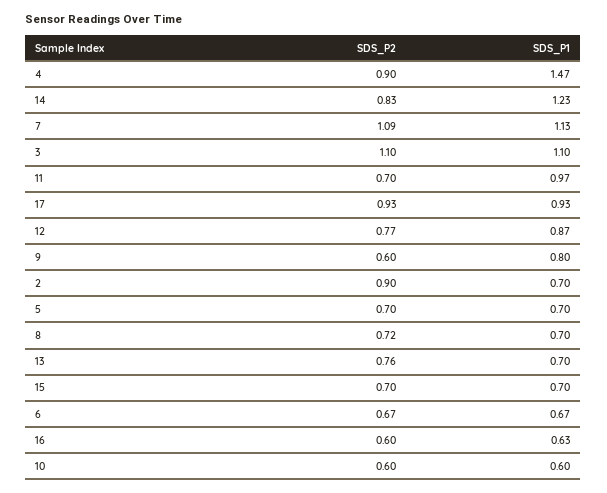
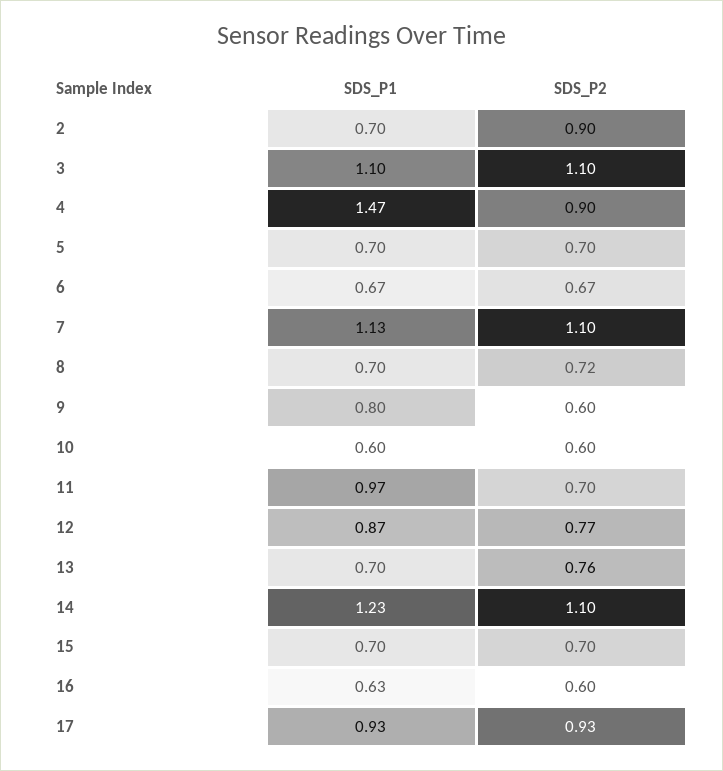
SDS_P2, 14: 0.83 -> 1.1
SDS_P2, 7: 1.09 -> 1.1

